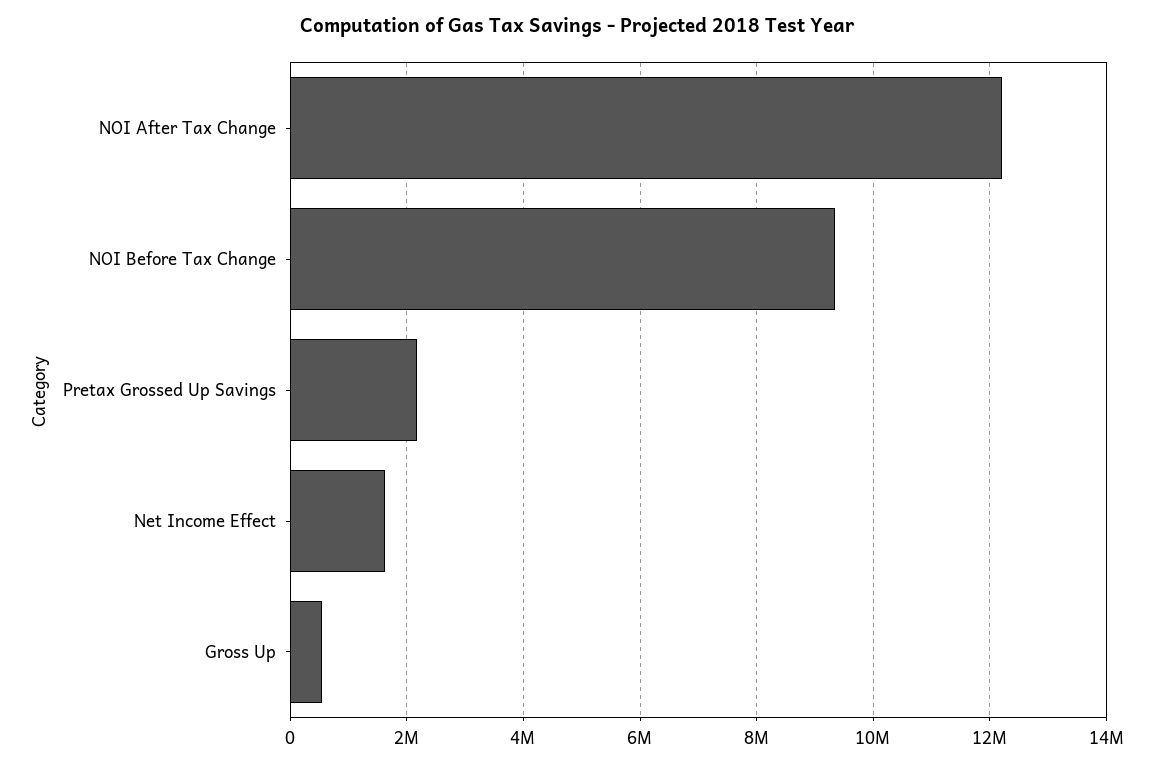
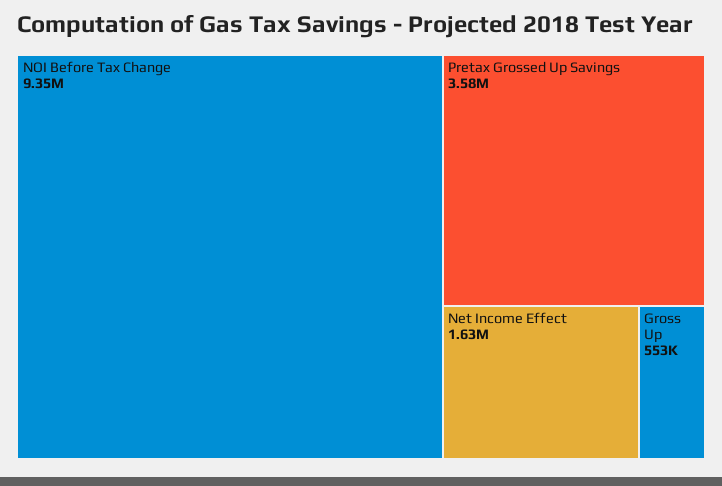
NOI After Tax Change: 12200000 -> none
Pretax Grossed Up Savings: 2200000 -> 3580000

